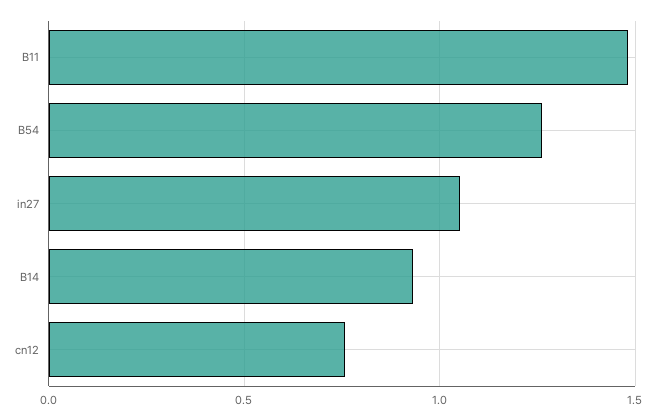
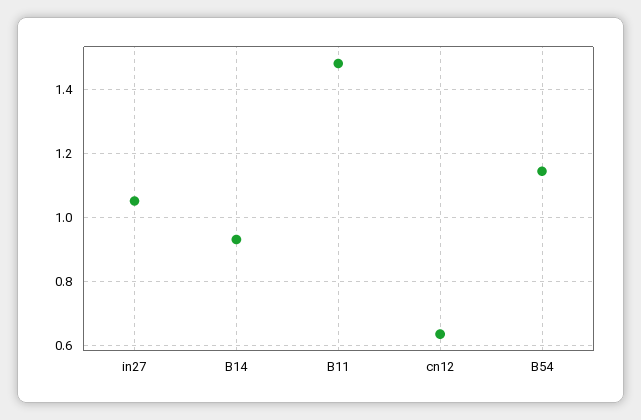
B54: 1.25 -> 1.14
cn12: 0.75 -> 0.64

